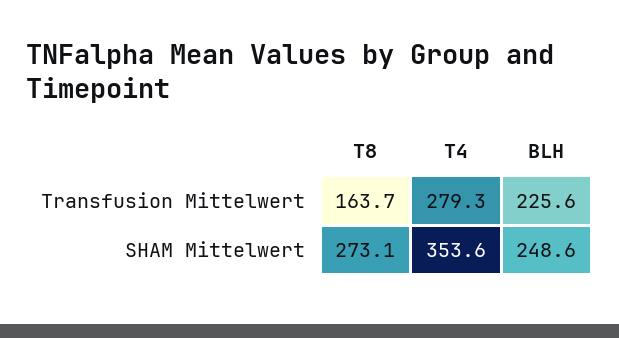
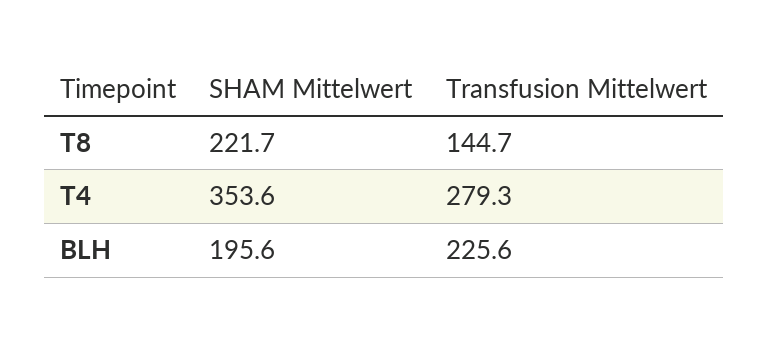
T8, Transfusion Mittelwert: 163.7 -> 144.7
T8, SHAM Mittelwert: 273.1 -> 221.7
BLH, SHAM Mittelwert: 248.6 -> 195.6

